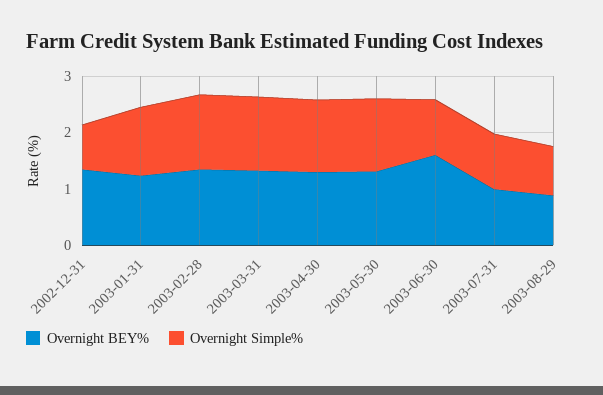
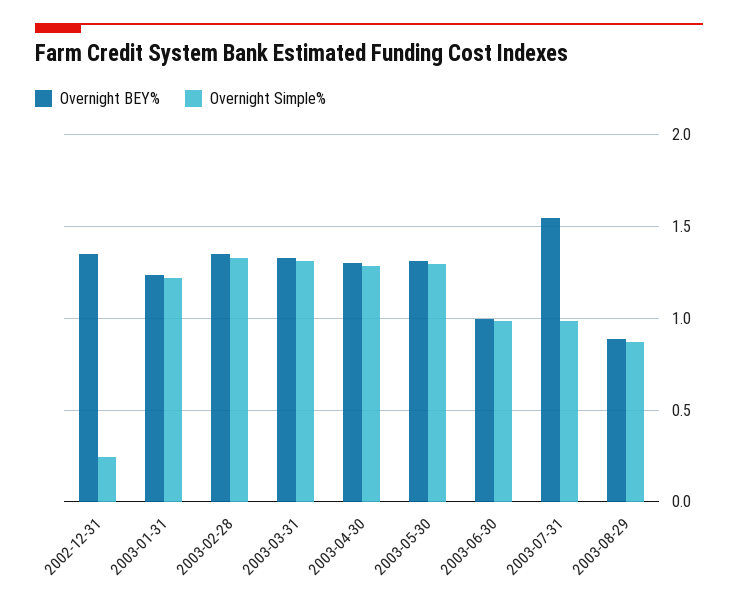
Overnight Simple%, 2002-12-31: 0.8 -> 0.25
Overnight BEY%, 2003-06-30: 1.6 -> 1
Overnight BEY%, 2003-07-31: 1 -> 1.55

